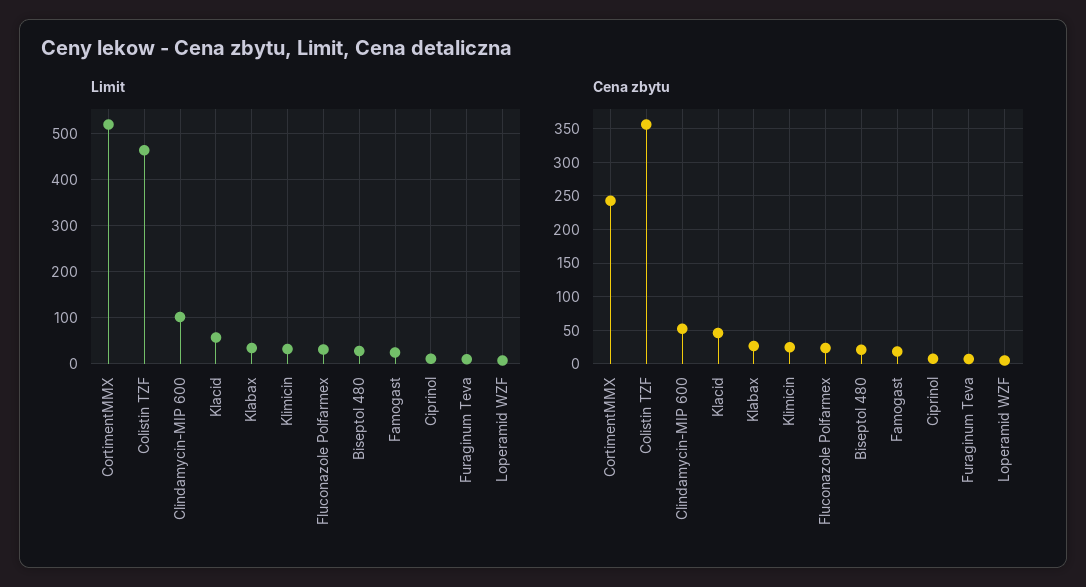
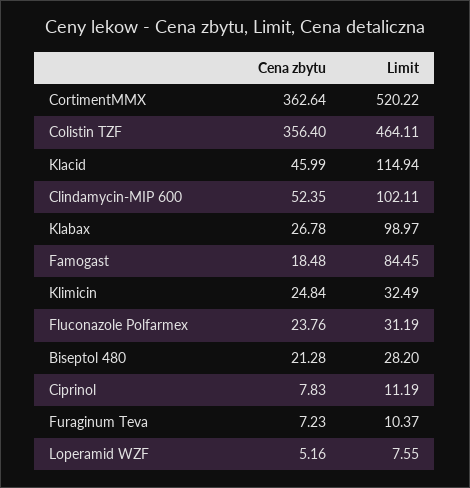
Limit, Klacid: 60 -> 114.94
Limit, Klabax: 40 -> 98.97
Limit, Famogast: 20 -> 84.45
Cena zbytu, CortimentMMX: 240 -> 362.64

